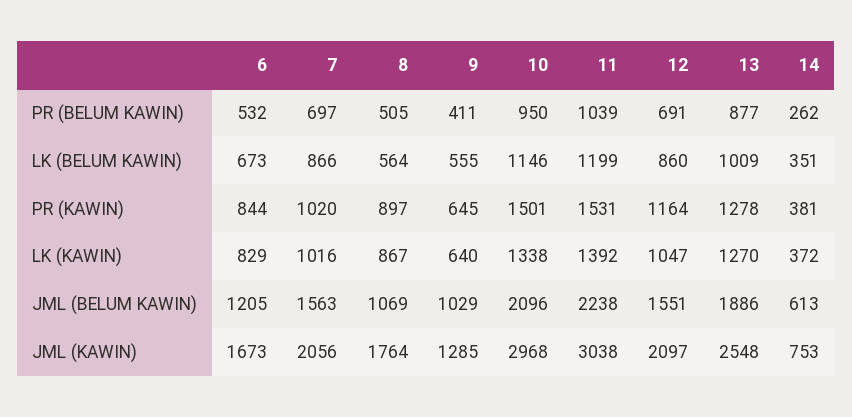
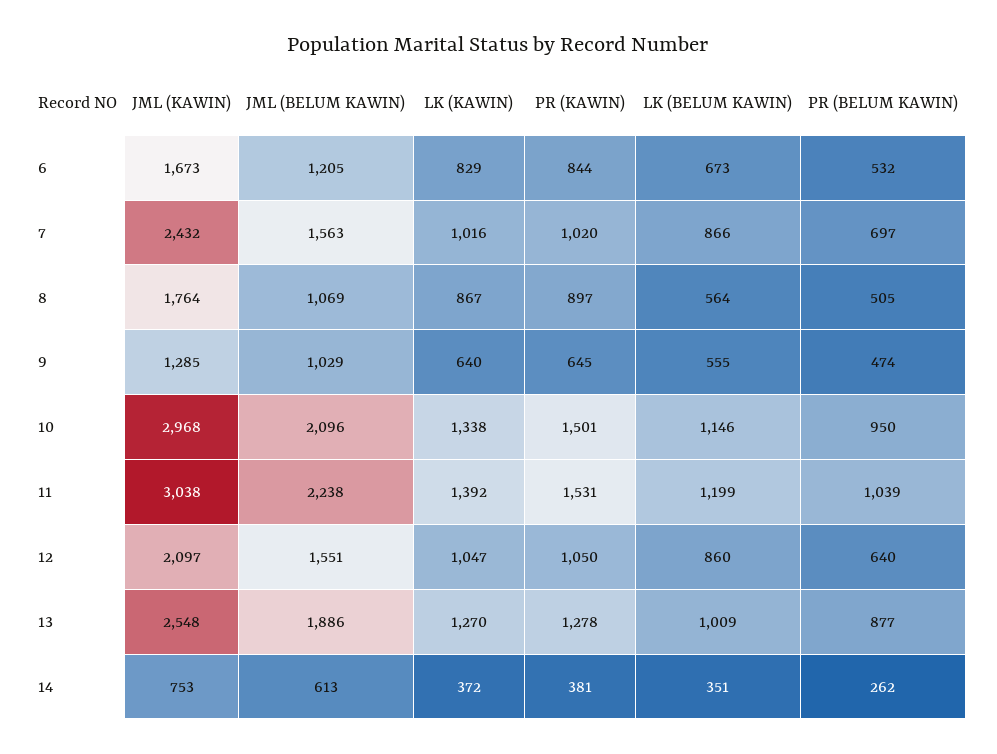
9, PR (BELUM KAWIN): 411 -> 474
12, PR (BELUM KAWIN): 691 -> 640
12, PR (KAWIN): 1164 -> 1050
7, JML (KAWIN): 2056 -> 2432

